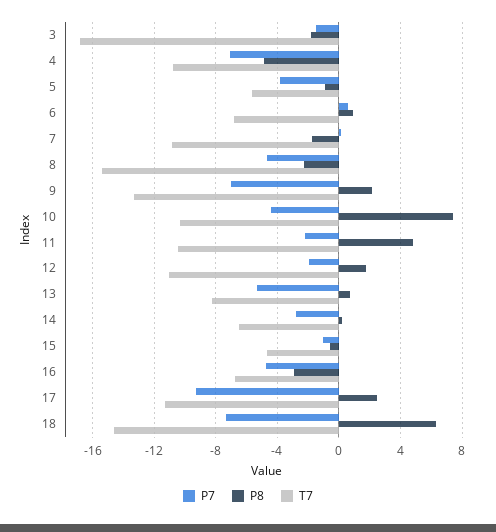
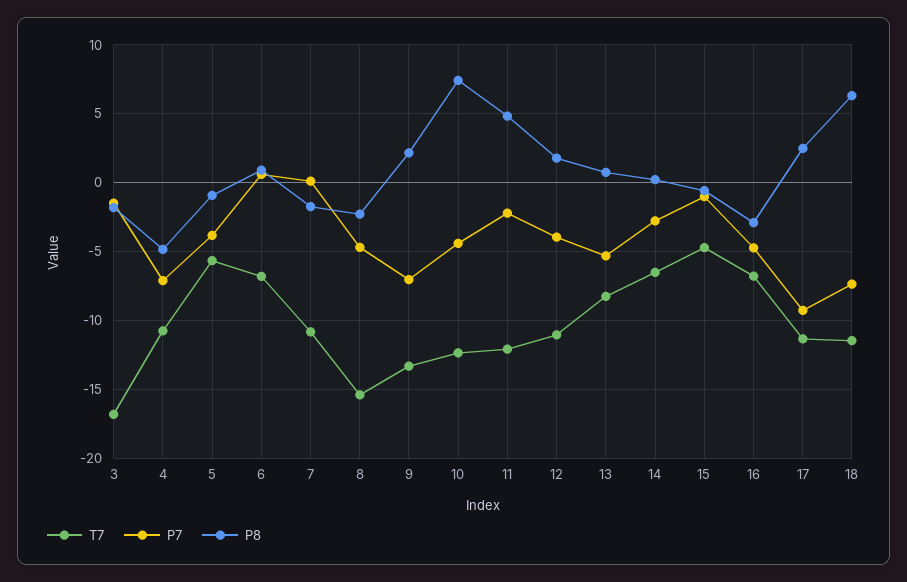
T7, 10: -10.5 -> -12.5
T7, 11: -10.5 -> -12
P7, 12: -2 -> -4
T7, 18: -14.5 -> -11.5

